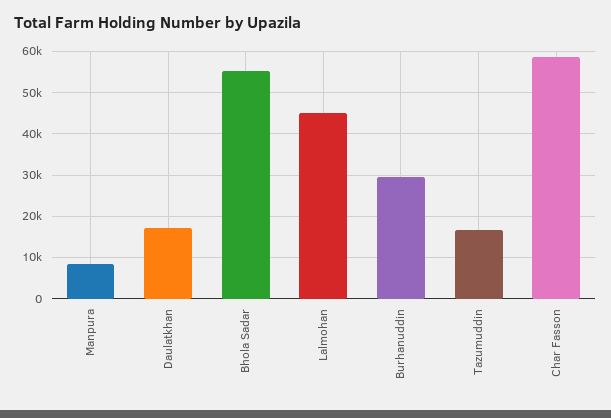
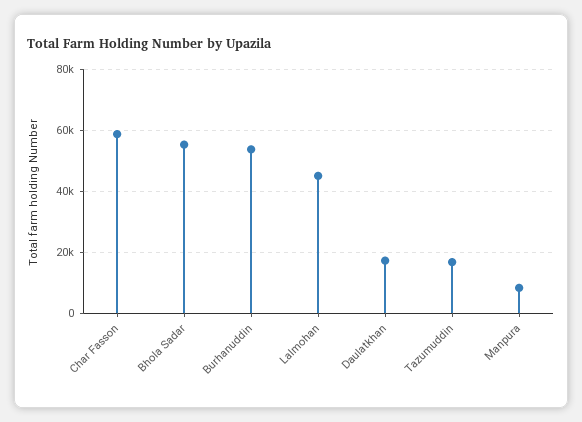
Burhanuddin: 30000 -> 54000

